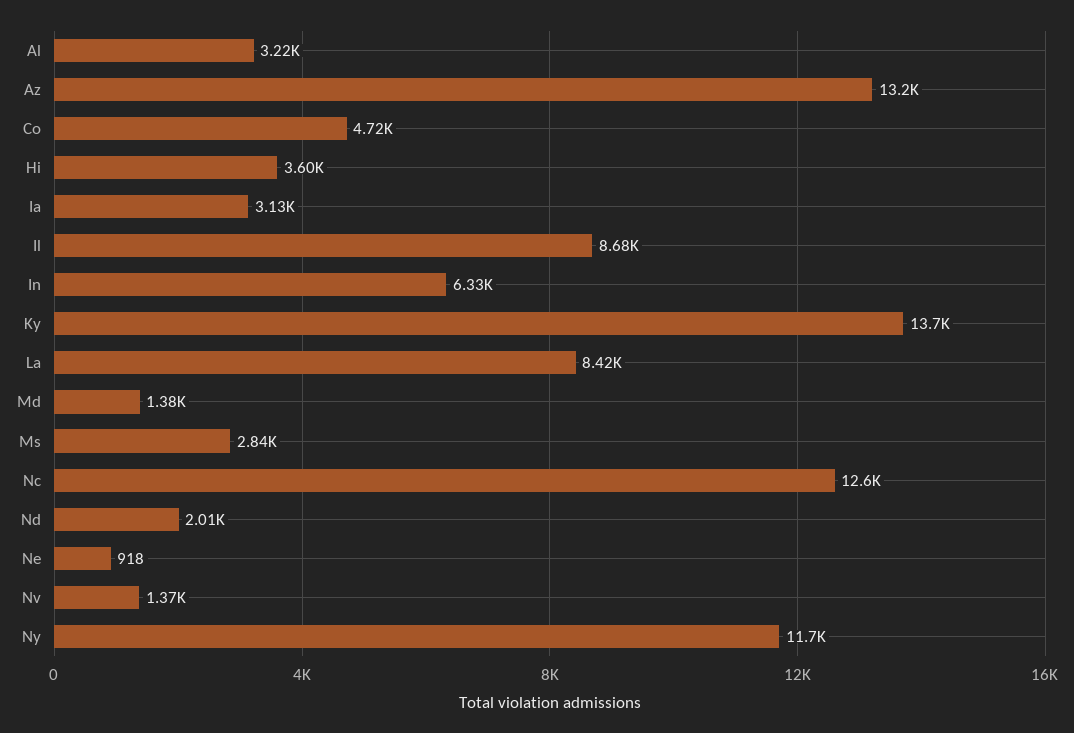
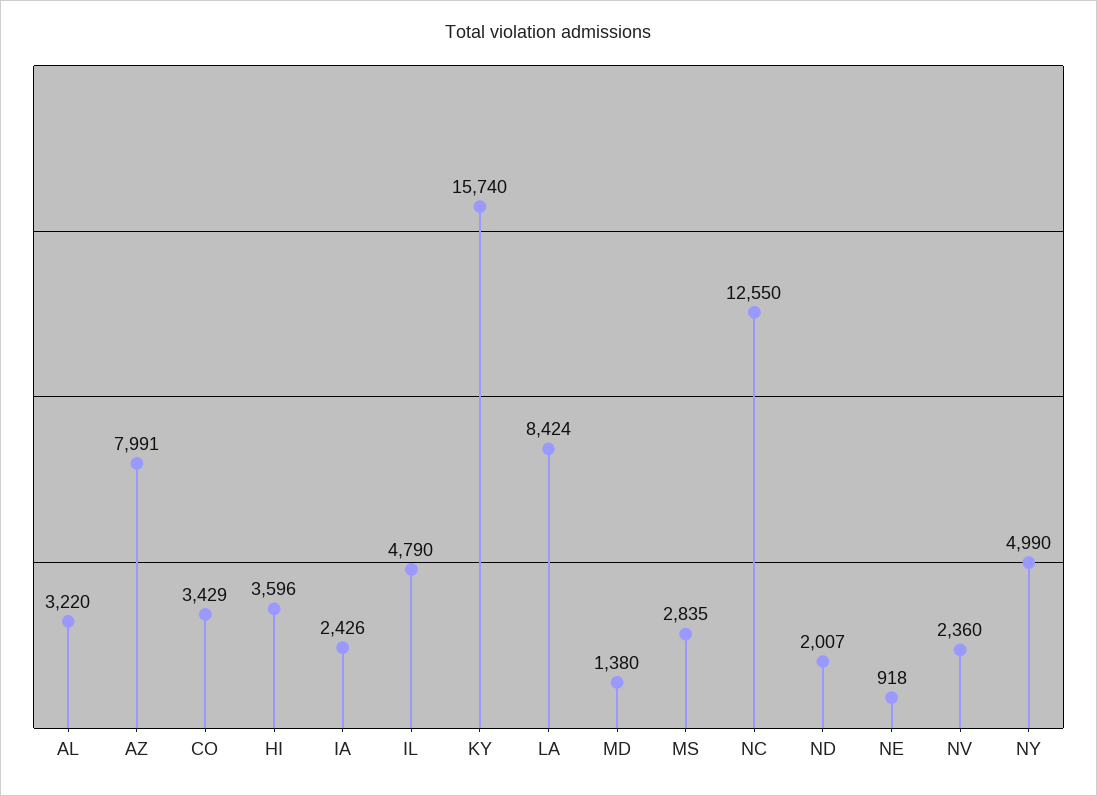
Az: 13200 -> 7991
Co: 4720 -> 3429
Ia: 3130 -> 2426
Il: 8680 -> 4790
In: 6330 -> none
Ky: 13700 -> 15740
Nv: 1370 -> 2360
Ny: 11700 -> 4990

